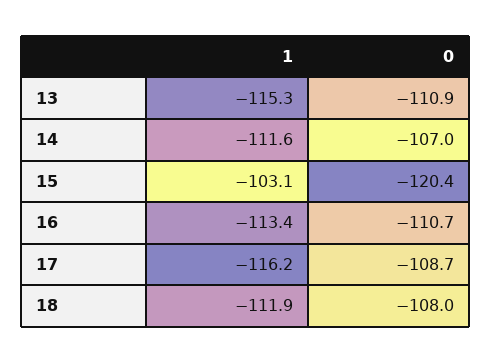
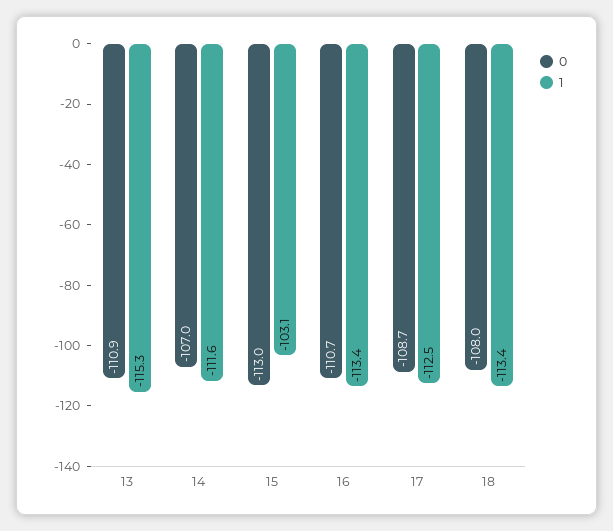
0, 15: -120.4 -> -113
1, 17: -116.2 -> -112.5
1, 18: -111.9 -> -113.4

